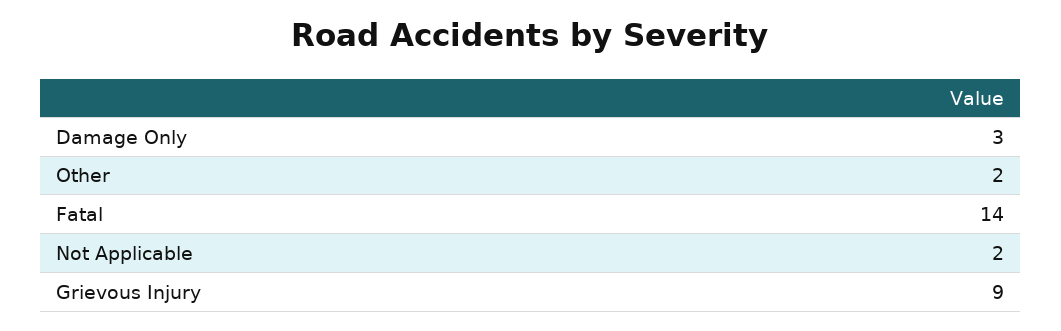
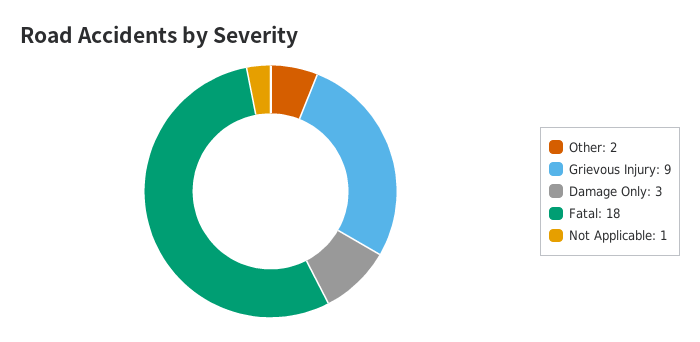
Fatal: 14 -> 18
Not Applicable: 2 -> 1

